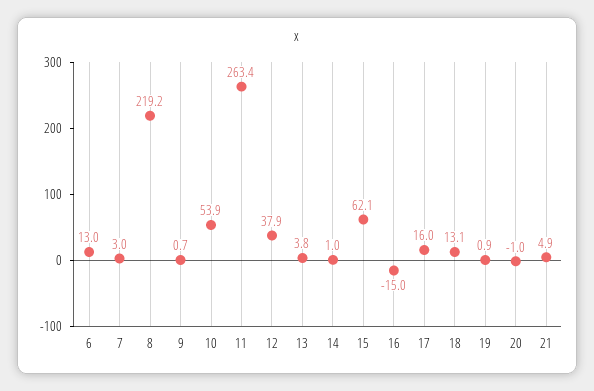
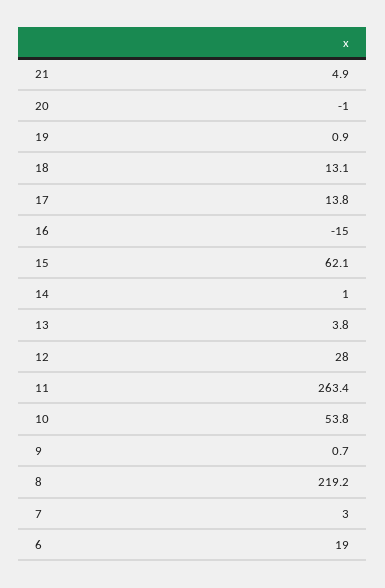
6: 13 -> 19
10: 53.9 -> 53.8
12: 37.9 -> 28
17: 16 -> 13.8

